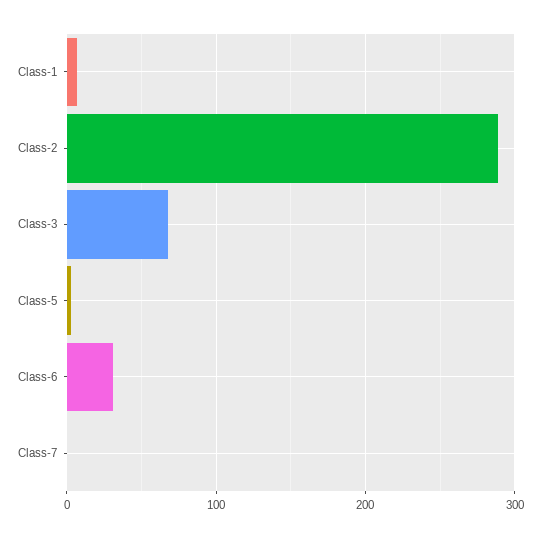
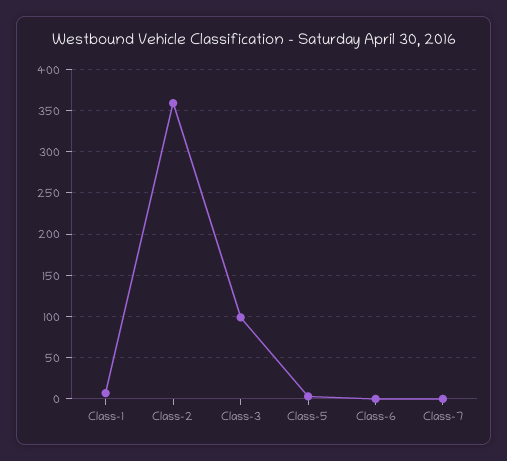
Class-2: 290 -> 360
Class-3: 70 -> 100
Class-6: 30 -> 0

